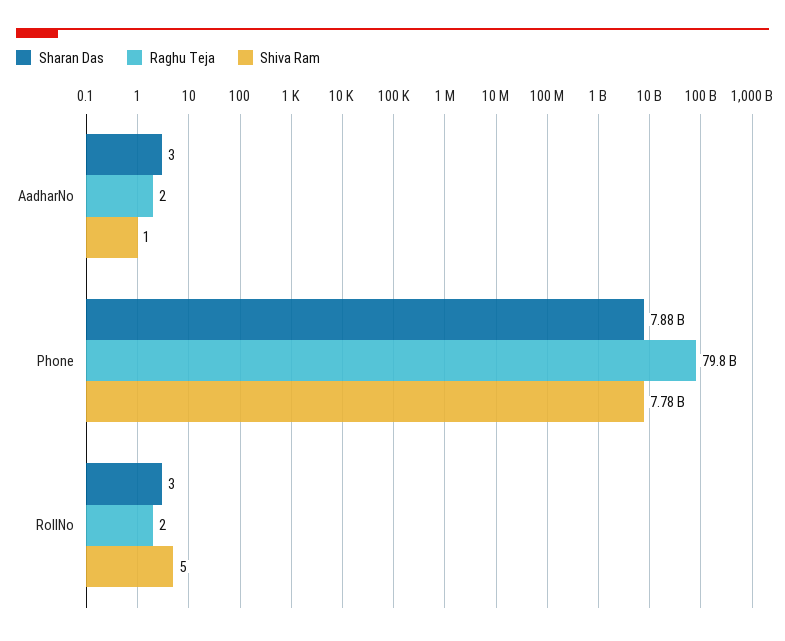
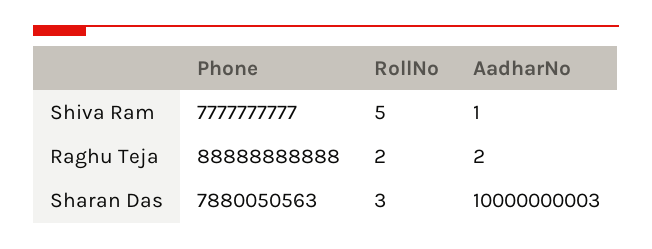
Sharan Das, AadharNo: 3 -> 10000000003
Raghu Teja, Phone: 79800000000 -> 88888888888

